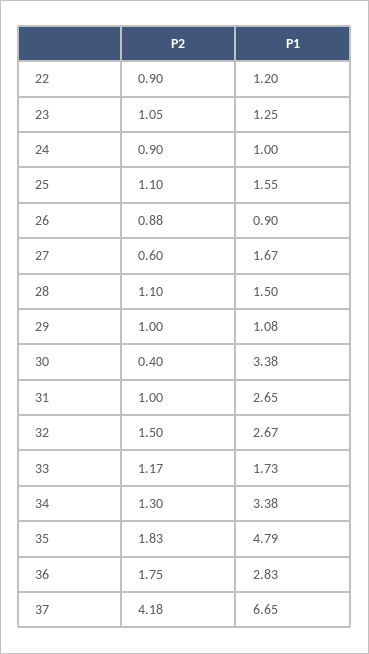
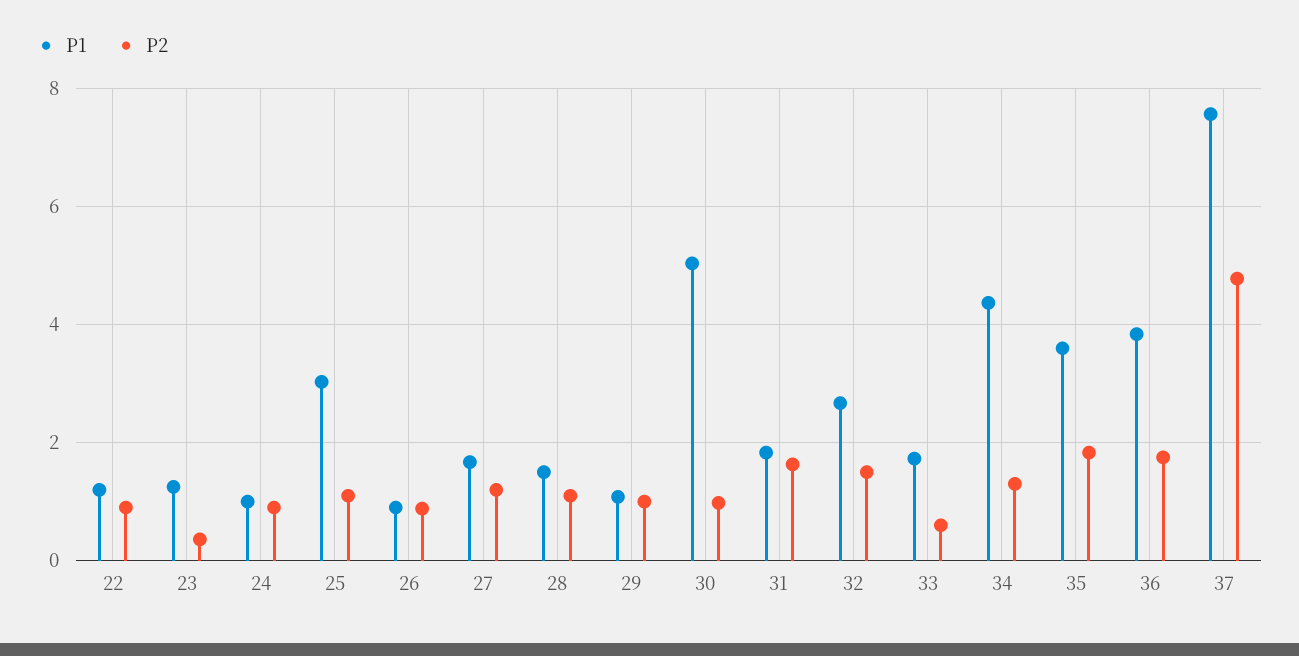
P2, 23: 1.05 -> 0.4
P1, 25: 1.55 -> 3
P2, 27: 0.6 -> 1.2
P2, 30: 0.4 -> 1
P1, 30: 3.38 -> 5
P2, 31: 1 -> 1.6
P1, 31: 2.65 -> 1.8
P2, 33: 1.17 -> 0.6
P1, 34: 3.38 -> 4.4
P1, 35: 4.79 -> 3.6
P1, 36: 2.83 -> 3.8
P2, 37: 4.18 -> 4.8
P1, 37: 6.65 -> 7.6

